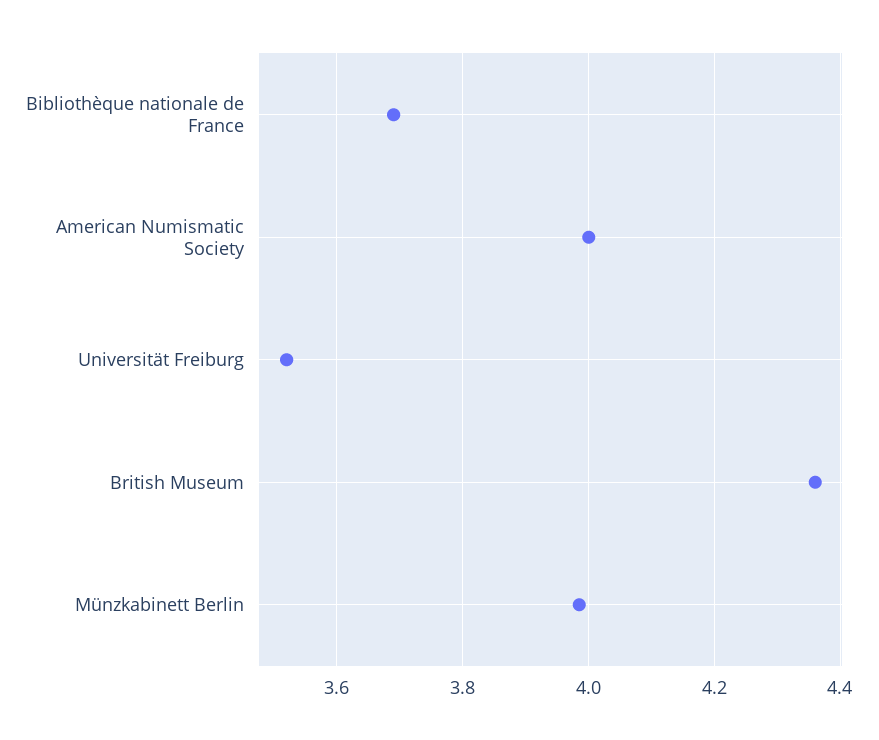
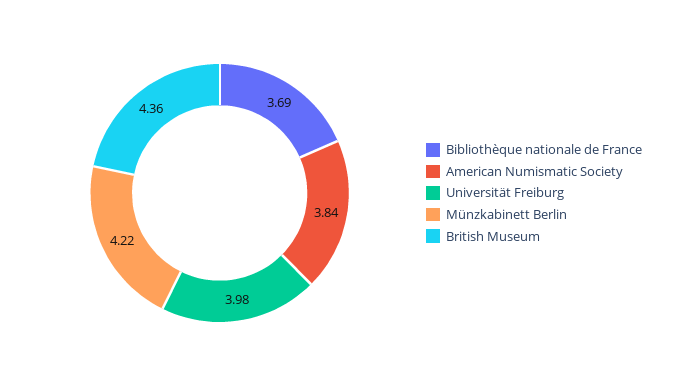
American Numismatic Society: 4 -> 3.84
Universität Freiburg: 3.52 -> 3.98
Münzkabinett Berlin: 3.98 -> 4.22

